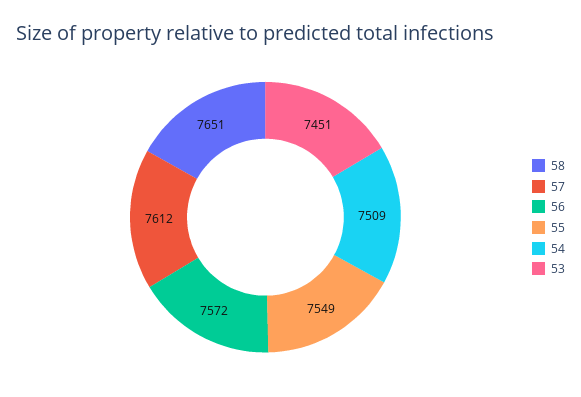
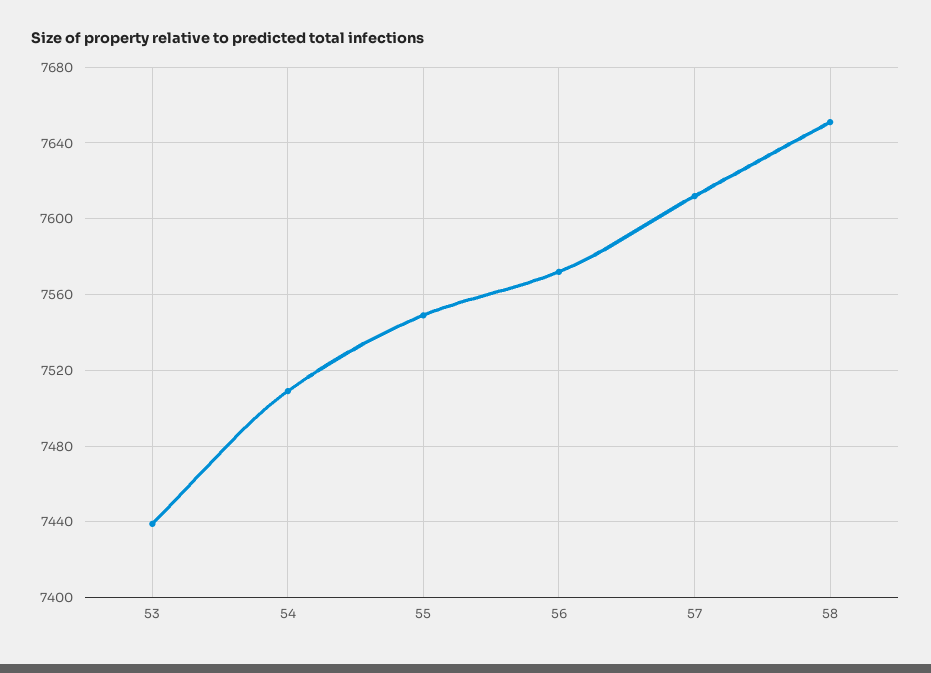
53: 7451 -> 7440

